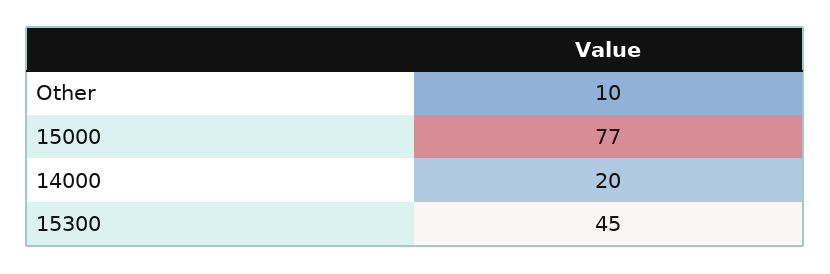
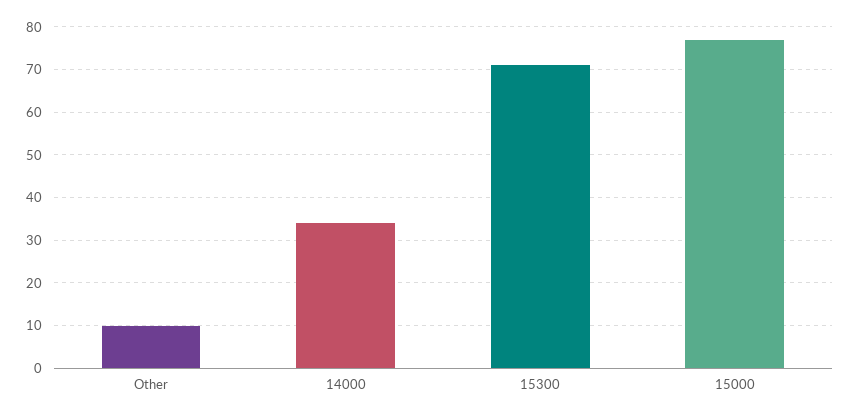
14000: 20 -> 35
15300: 45 -> 70

